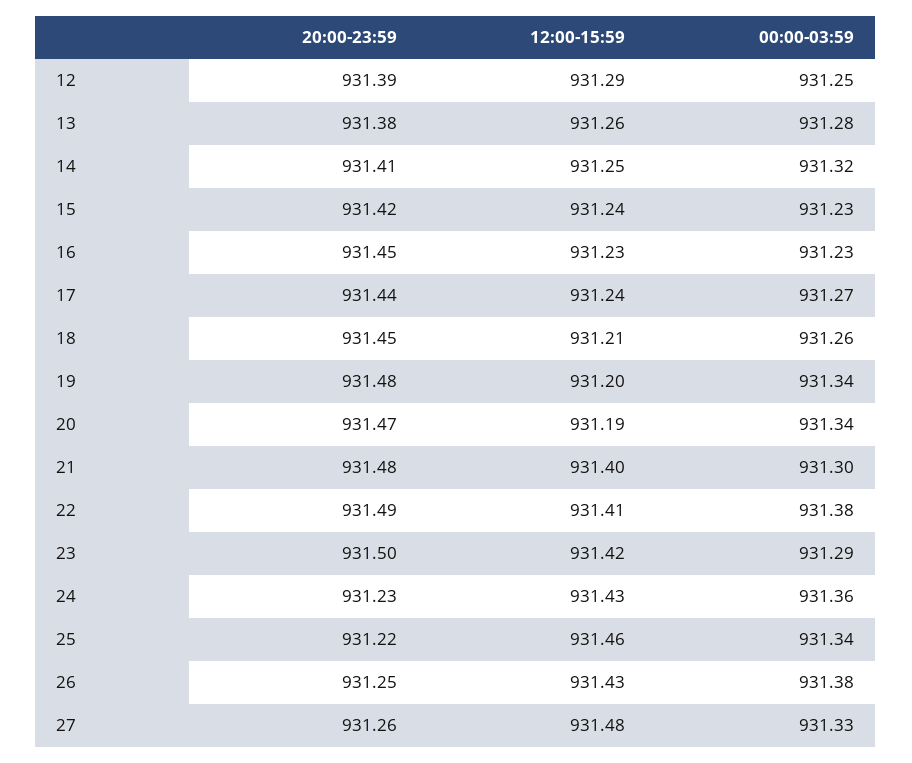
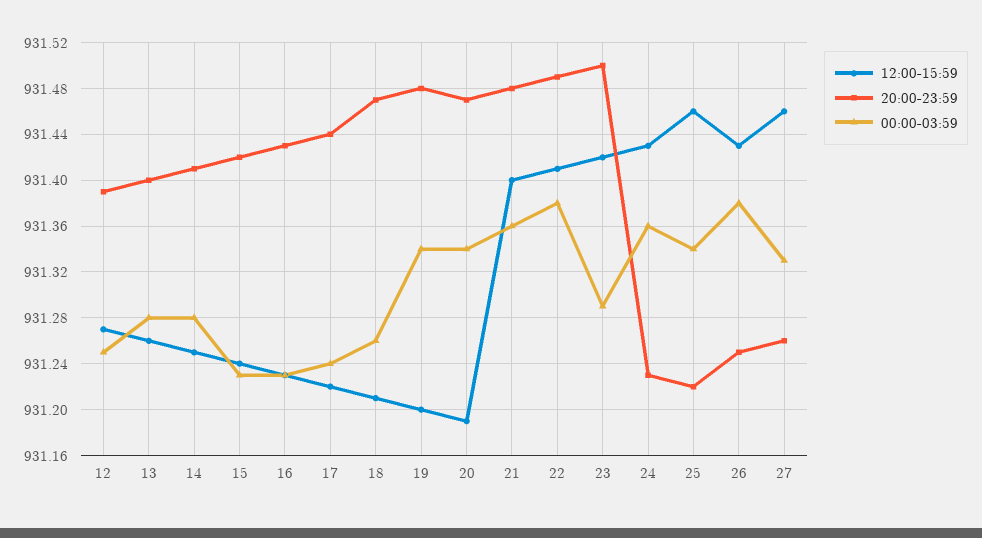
12:00-15:59, 12: 931.29 -> 931.27
20:00-23:59, 13: 931.38 -> 931.4
00:00-03:59, 14: 931.32 -> 931.28
20:00-23:59, 16: 931.45 -> 931.43
12:00-15:59, 17: 931.24 -> 931.22
00:00-03:59, 17: 931.27 -> 931.24
20:00-23:59, 18: 931.45 -> 931.47
00:00-03:59, 21: 931.3 -> 931.36
12:00-15:59, 27: 931.48 -> 931.46

